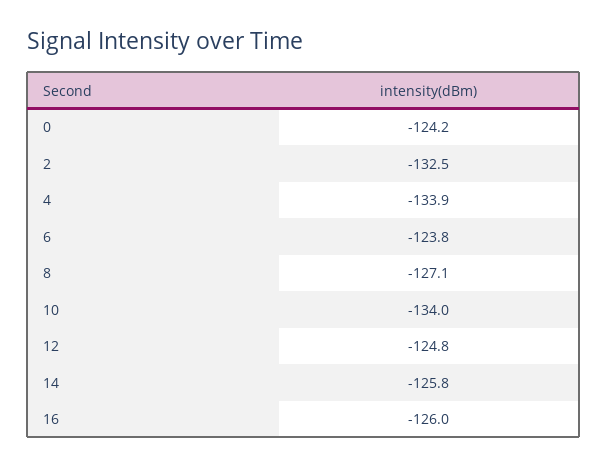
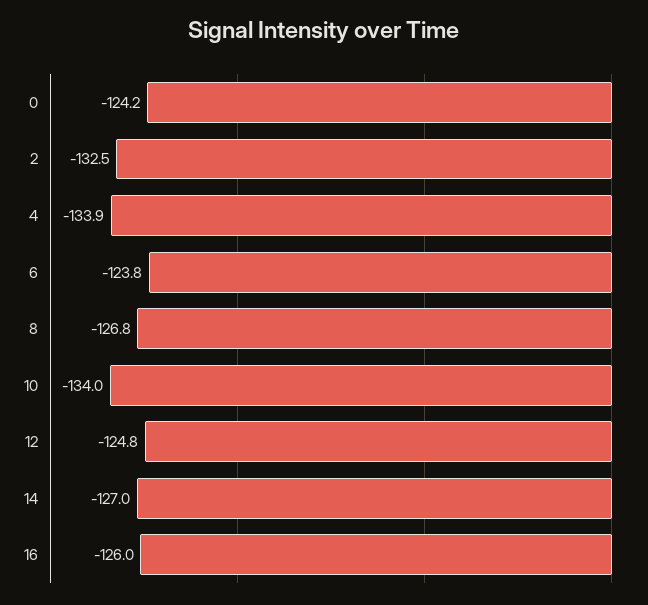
8: -127.1 -> -126.8
14: -125.8 -> -127

